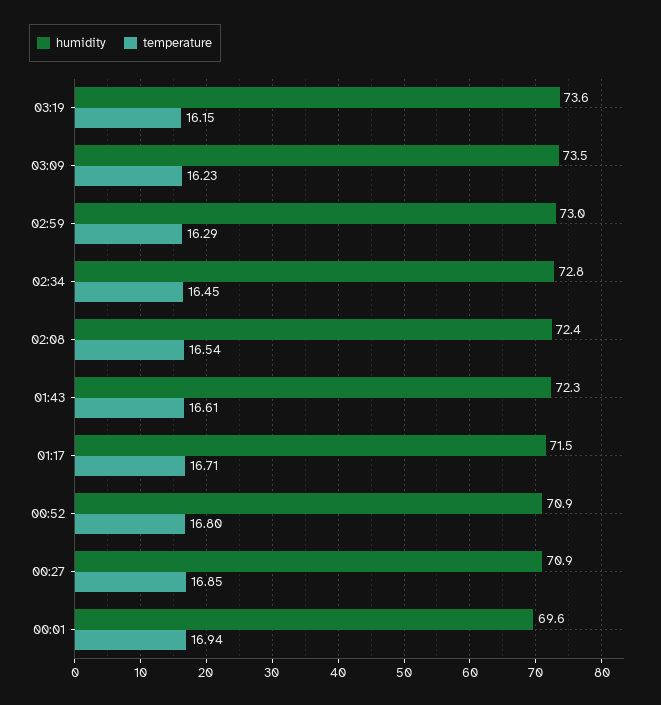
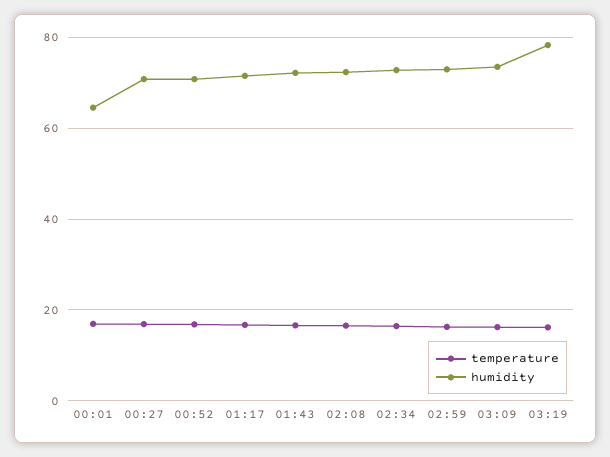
humidity, 03:19: 73.6 -> 78
humidity, 00:01: 69.6 -> 64

